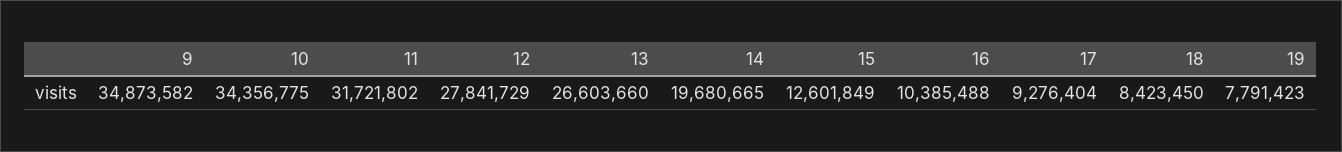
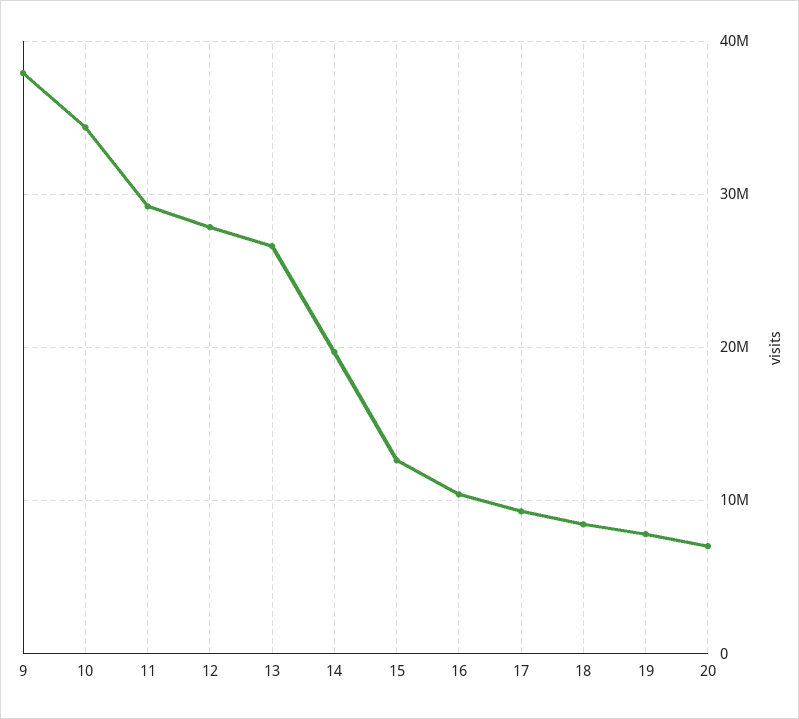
9: 34873582 -> 38000000
11: 31721802 -> 29000000
20: none -> 7000000

